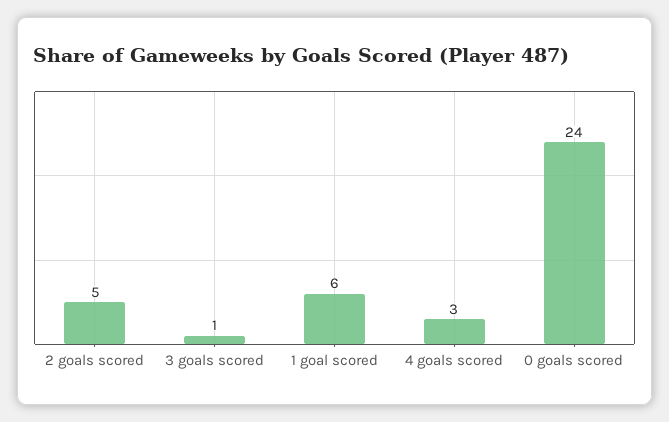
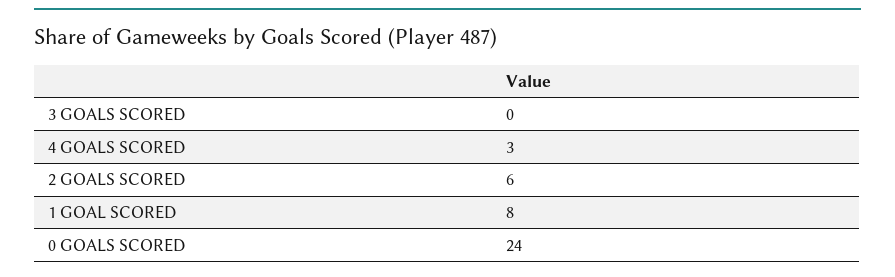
2 goals scored: 5 -> 6
3 goals scored: 1 -> 0
1 goal scored: 6 -> 8

